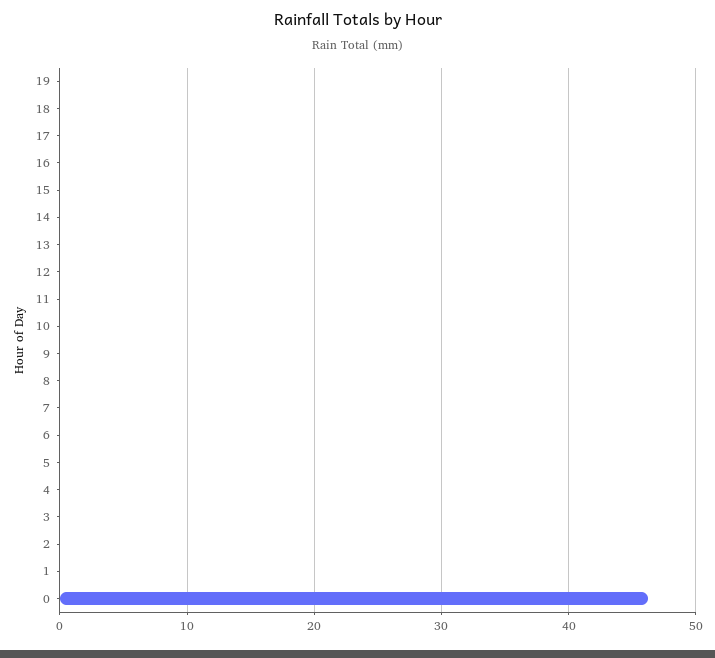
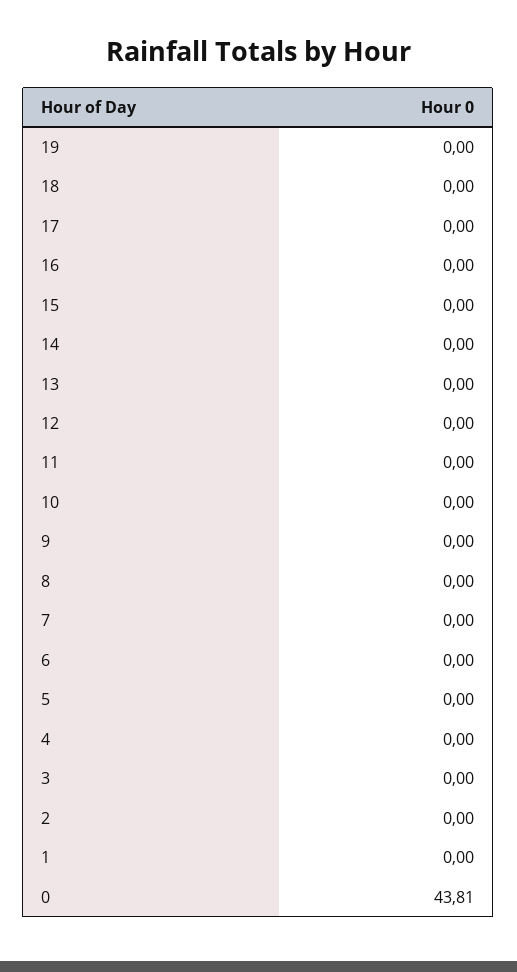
0: 46 -> 43.81

